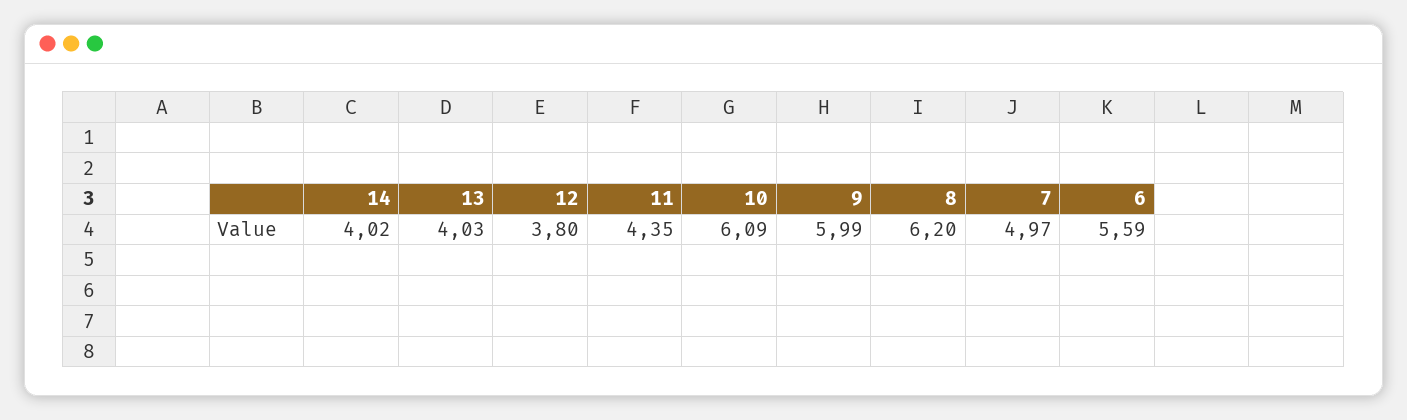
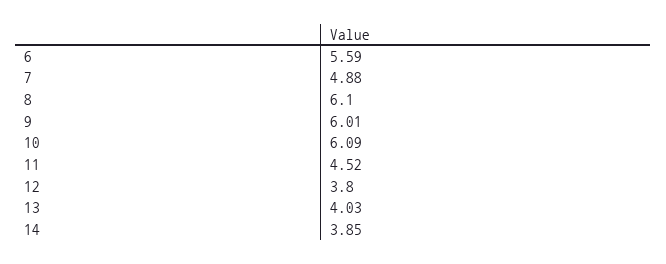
14: 4.02 -> 3.85
11: 4.35 -> 4.52
9: 5.99 -> 6.01
8: 6.2 -> 6.1
7: 4.97 -> 4.88

